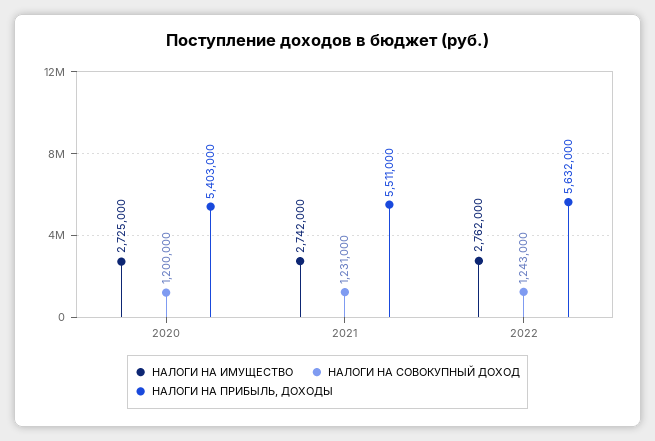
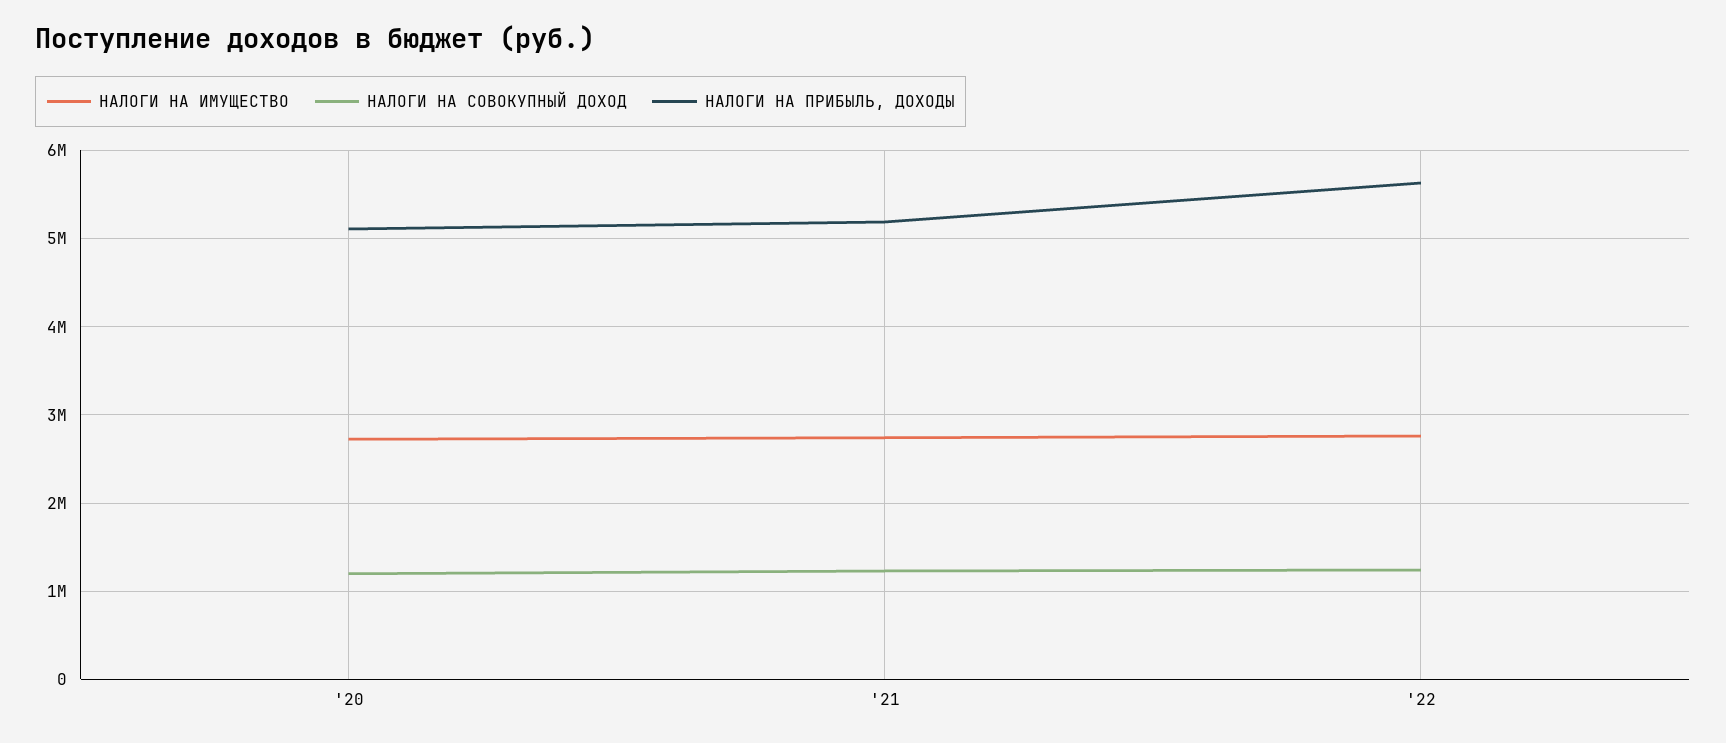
НАЛОГИ НА ПРИБЫЛЬ, ДОХОДЫ, 2020: 5403000 -> 5100000
НАЛОГИ НА ПРИБЫЛЬ, ДОХОДЫ, 2021: 5511000 -> 5200000

